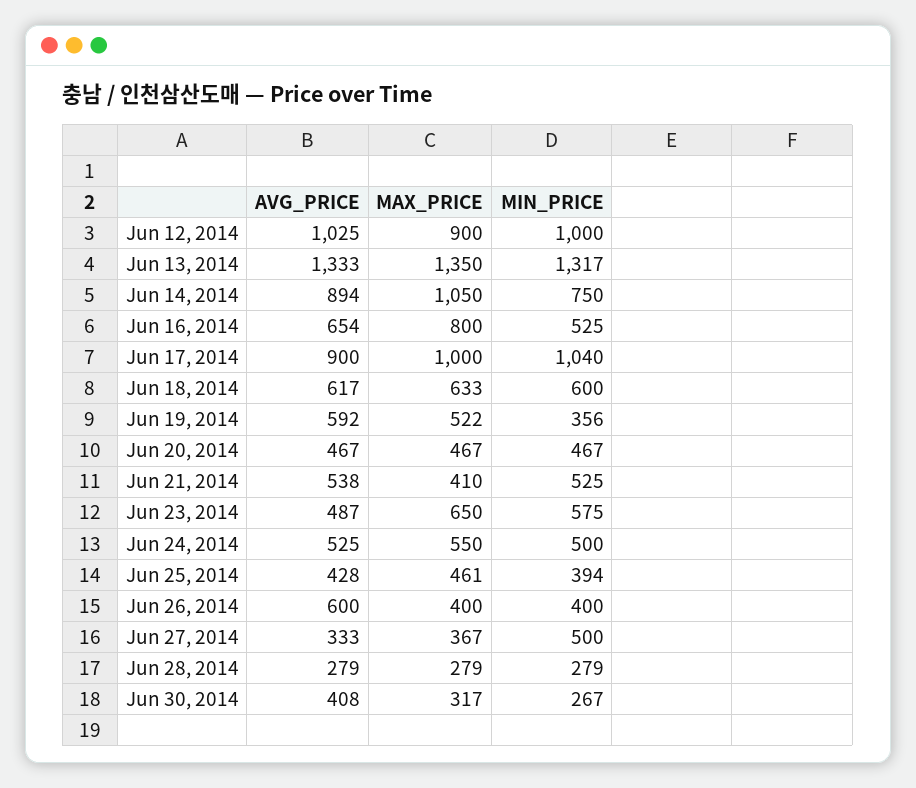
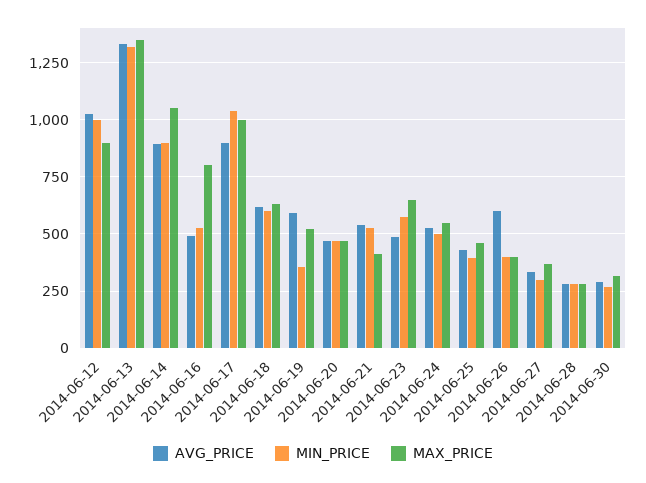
MIN_PRICE, Jun 14, 2014: 750 -> 900
AVG_PRICE, Jun 16, 2014: 654 -> 500
MIN_PRICE, Jun 27, 2014: 500 -> 300
AVG_PRICE, Jun 30, 2014: 408 -> 300

